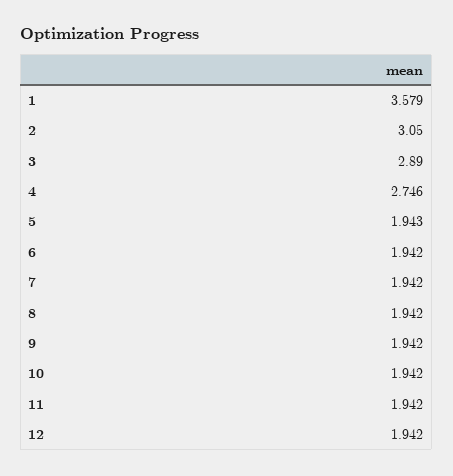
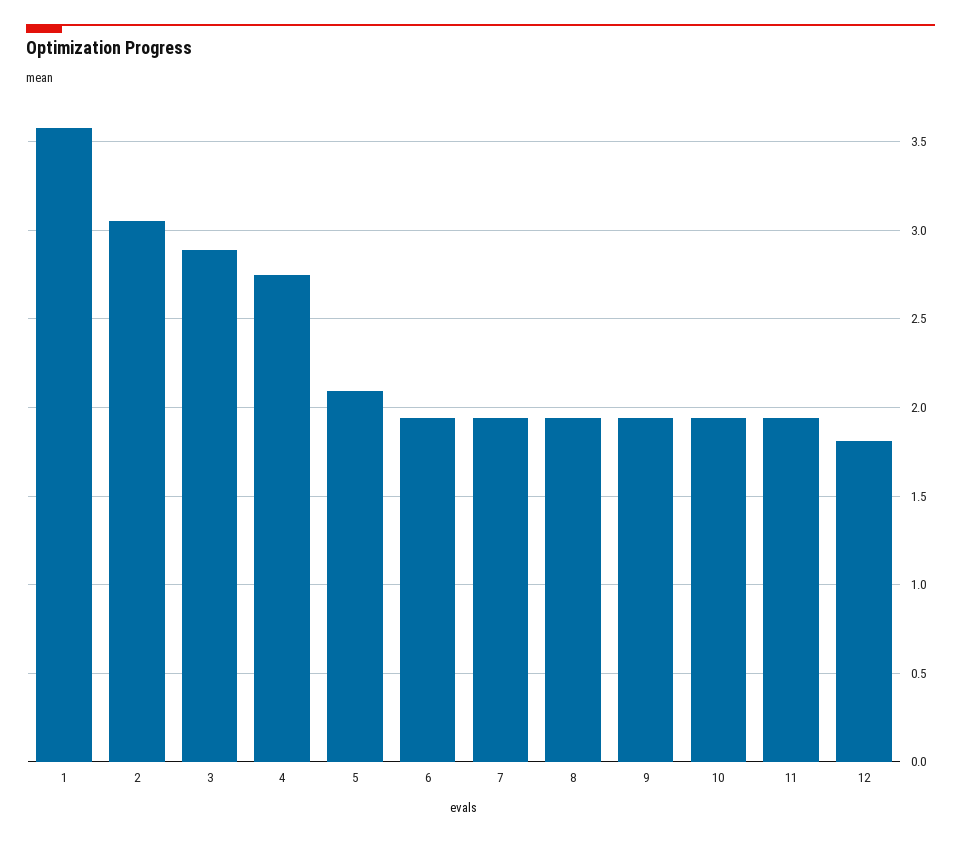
5: 1.943 -> 2.1
12: 1.942 -> 1.8

